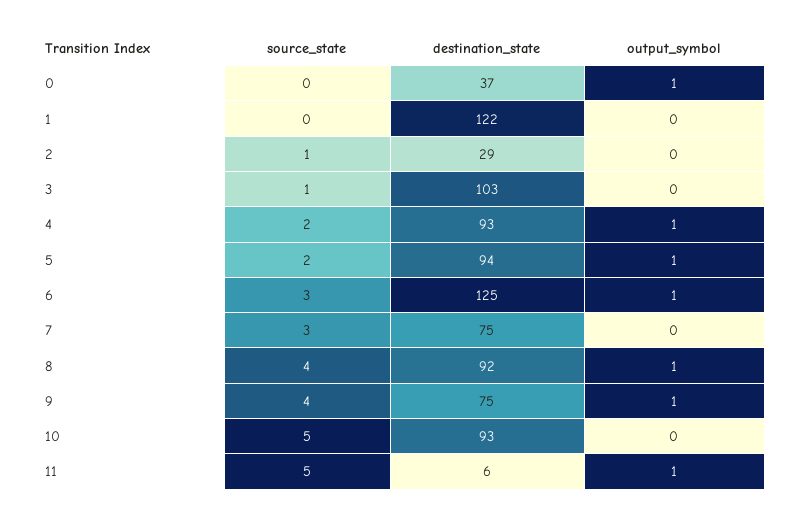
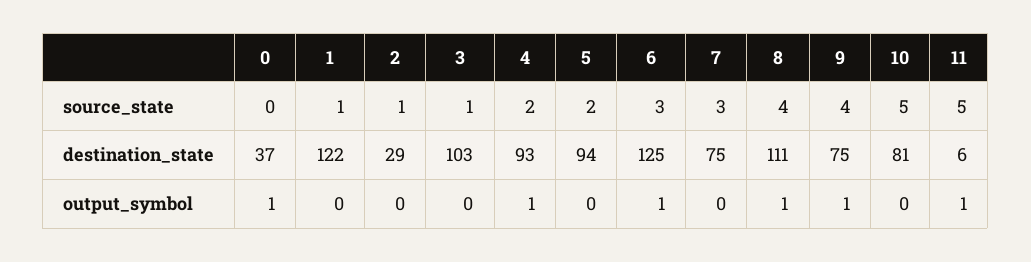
source_state, 1: 0 -> 1
output_symbol, 5: 1 -> 0
destination_state, 8: 92 -> 111
destination_state, 10: 93 -> 81

